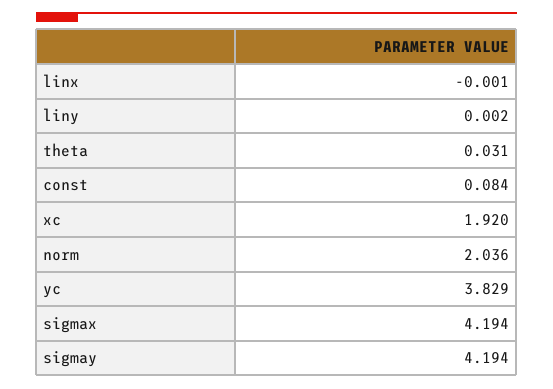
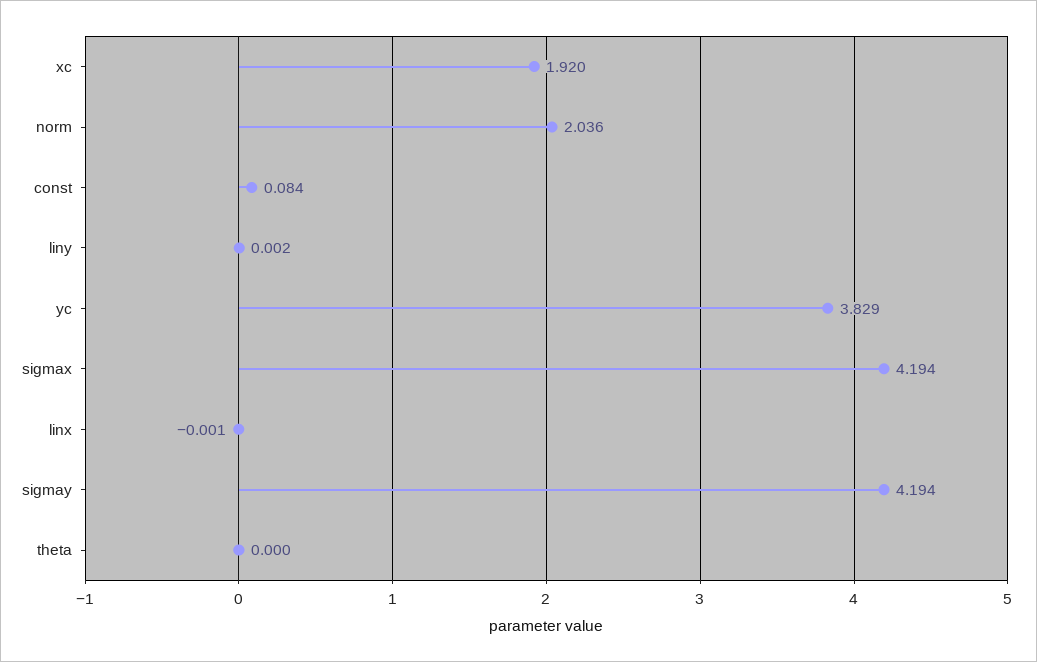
theta: 0.031 -> 0

